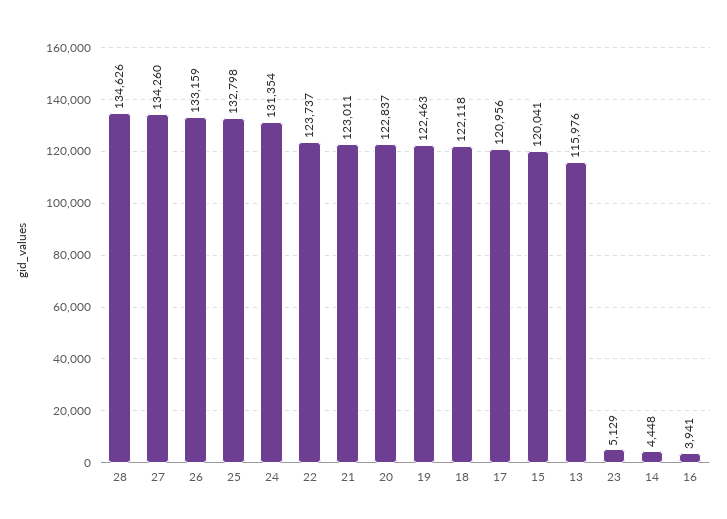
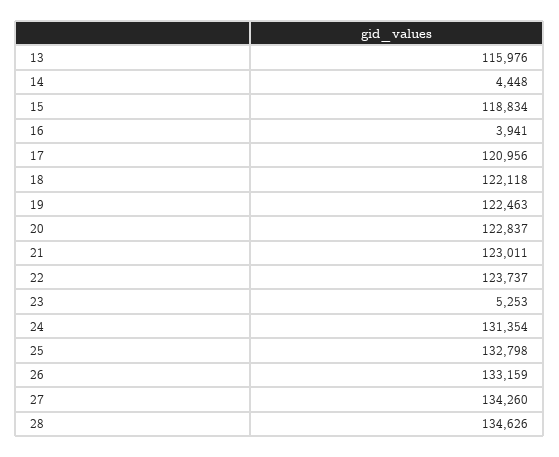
15: 120041 -> 118834
23: 5129 -> 5253

